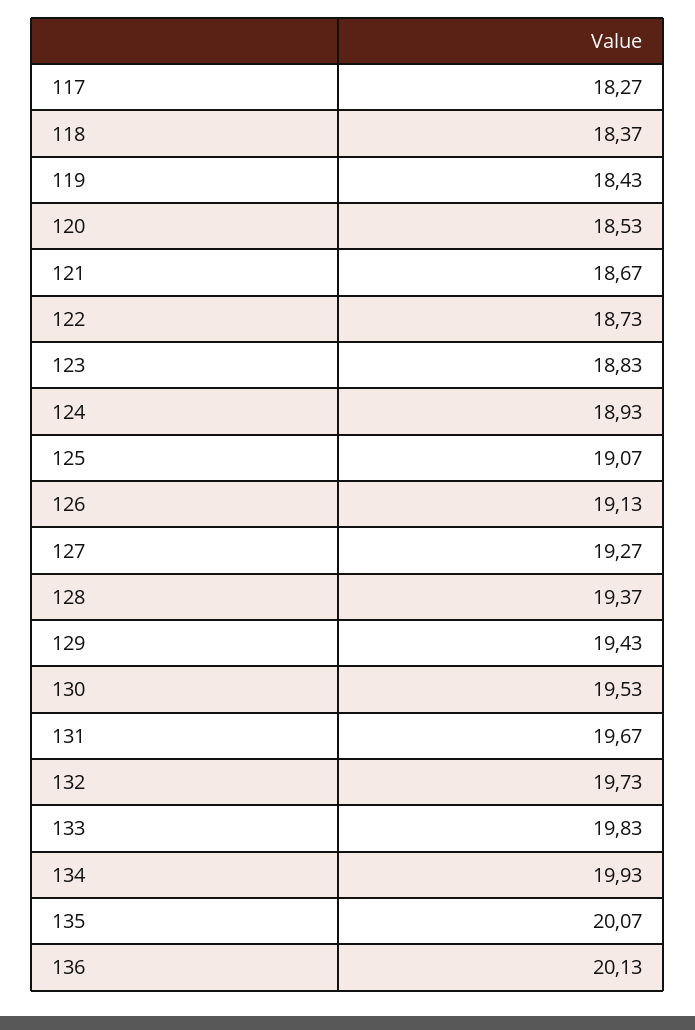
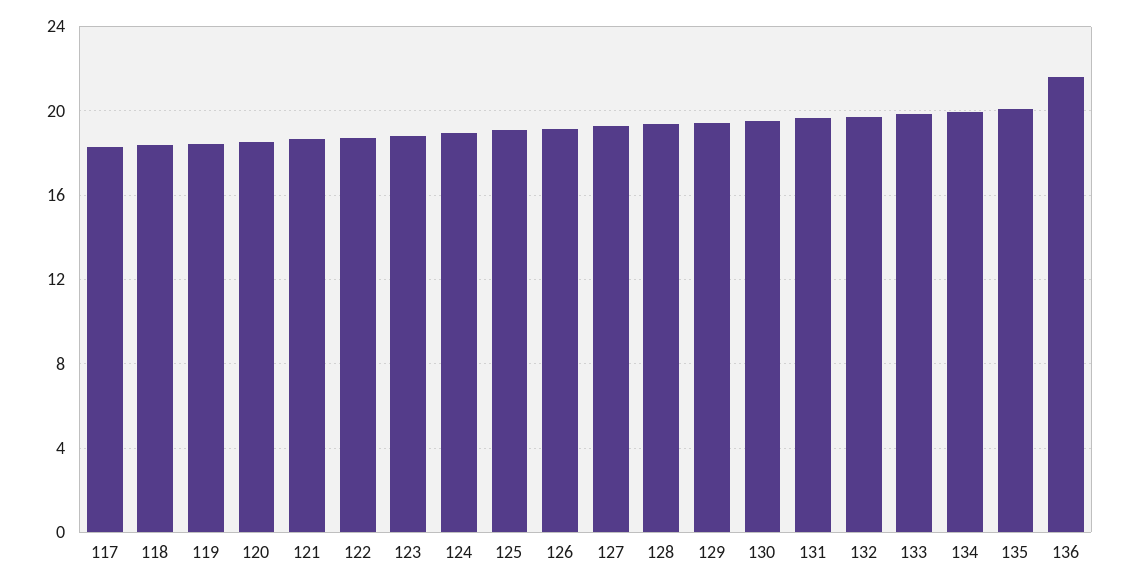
136: 20.13 -> 21.5

